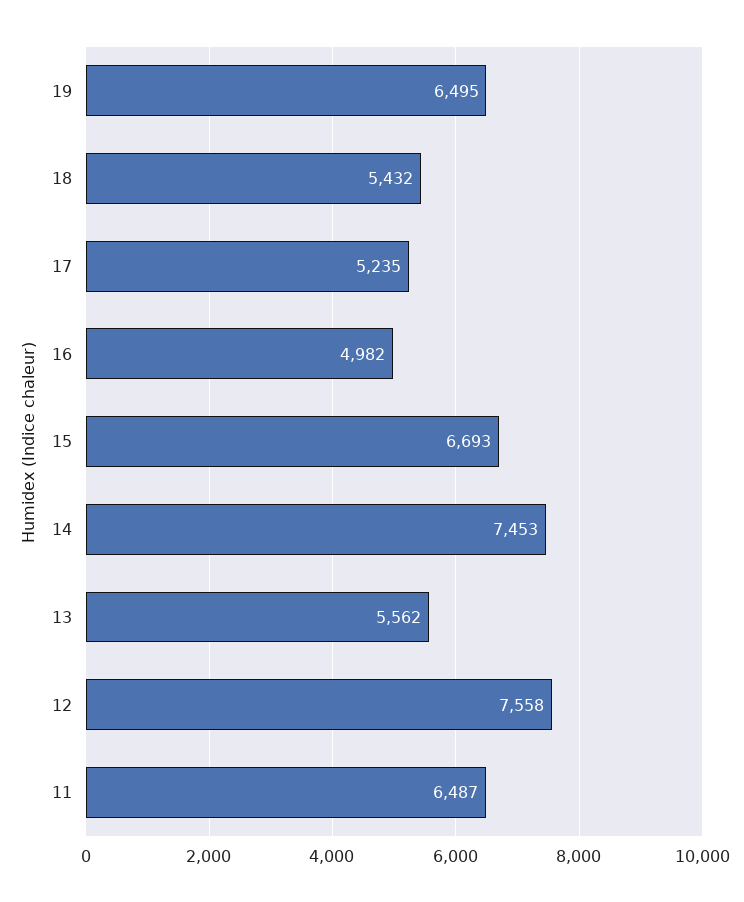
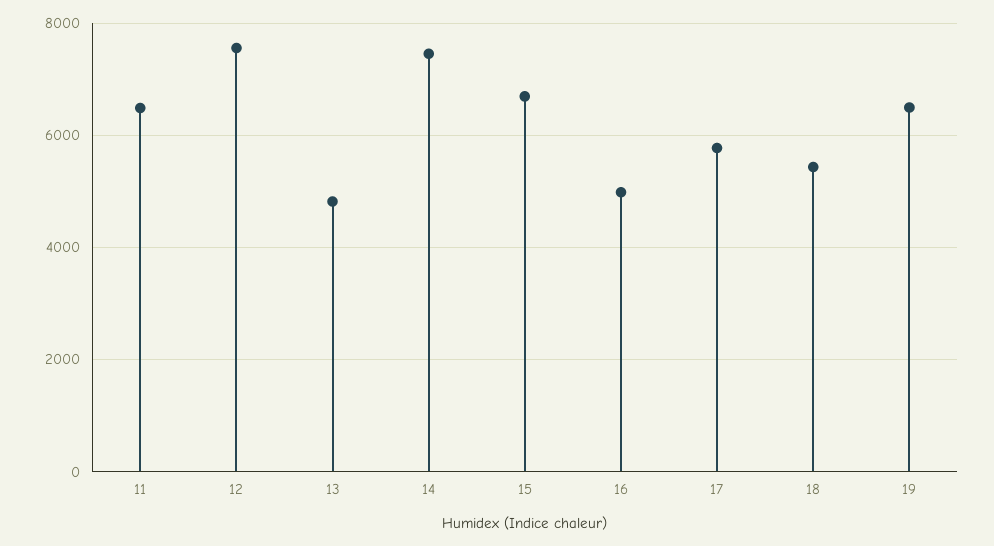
17: 5235 -> 5800
13: 5562 -> 4800

